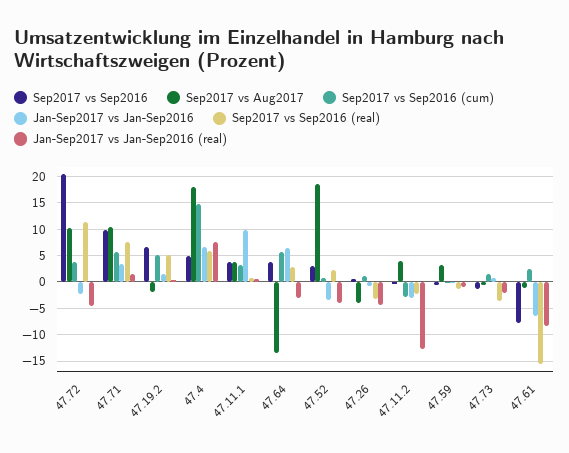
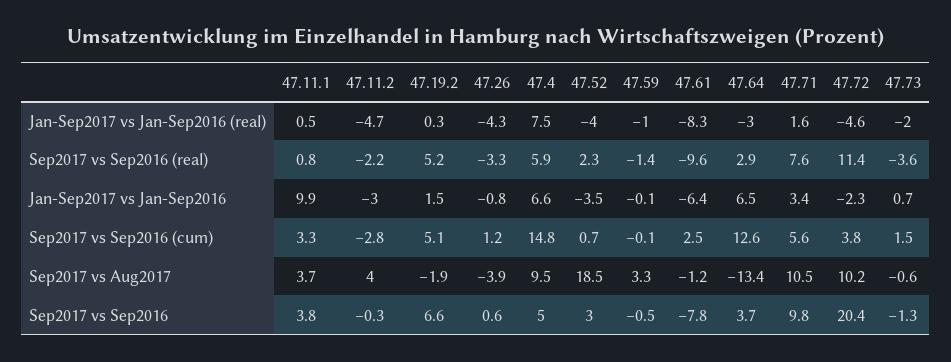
Sep2017 vs Aug2017, 47.4: 17.5 -> 9.5
Sep2017 vs Sep2016 (cum), 47.64: 5 -> 12.6
Jan-Sep2017 vs Jan-Sep2016 (real), 47.11.2: -12.5 -> -4.7
Sep2017 vs Sep2016 (real), 47.61: -15 -> -9.6

